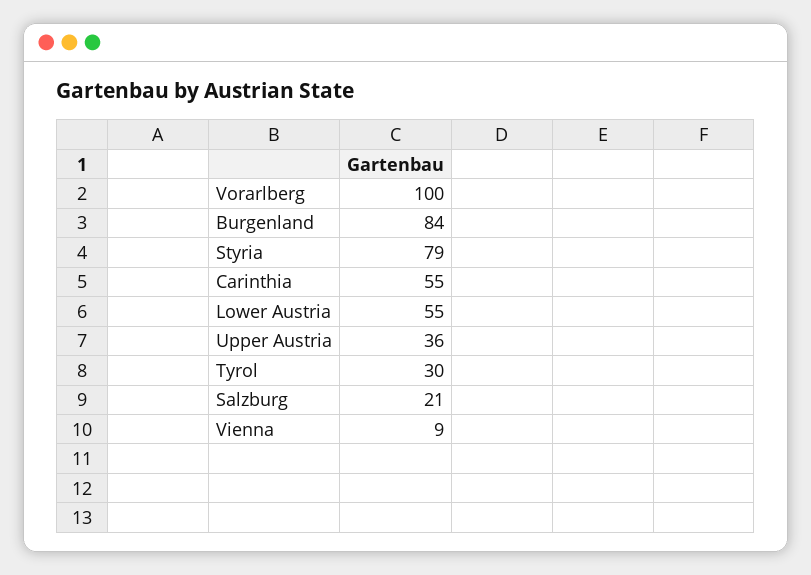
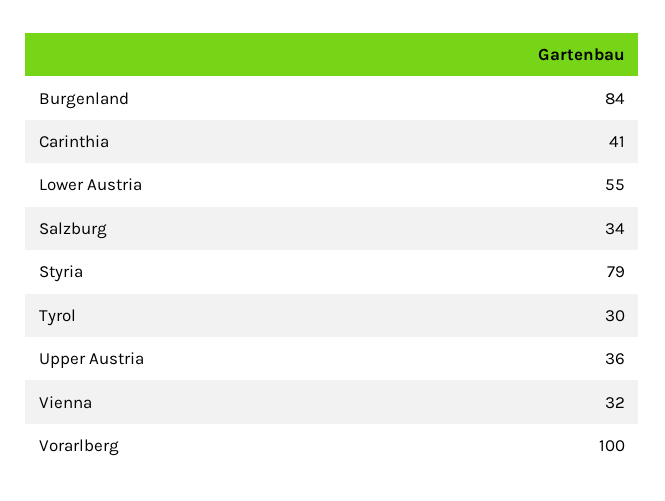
Carinthia: 55 -> 41
Salzburg: 21 -> 34
Vienna: 9 -> 32

